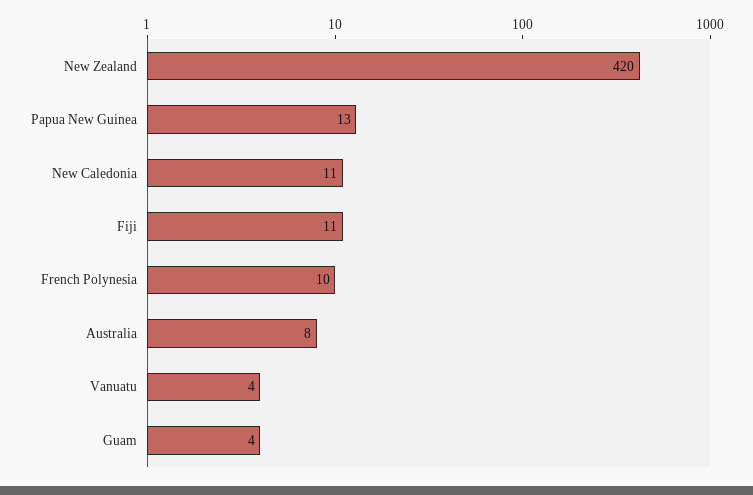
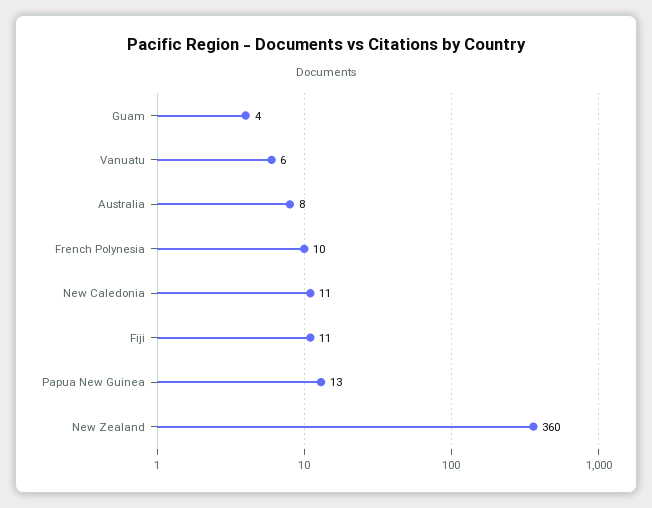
New Zealand: 420 -> 360
Vanuatu: 4 -> 6

